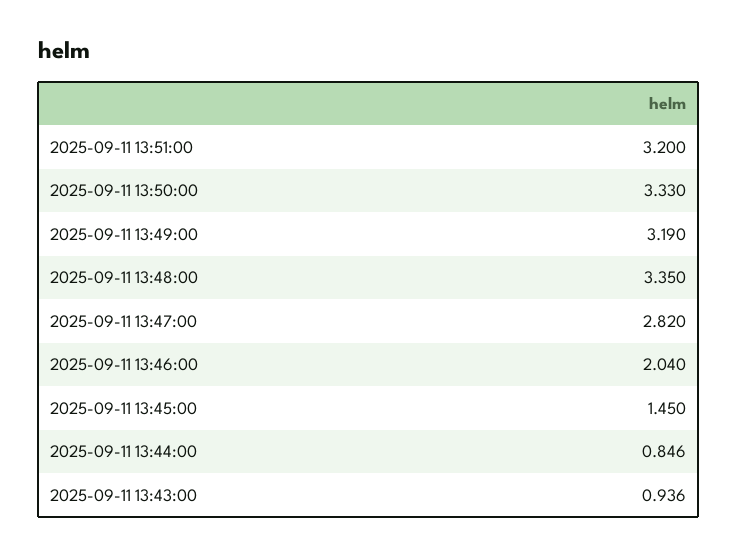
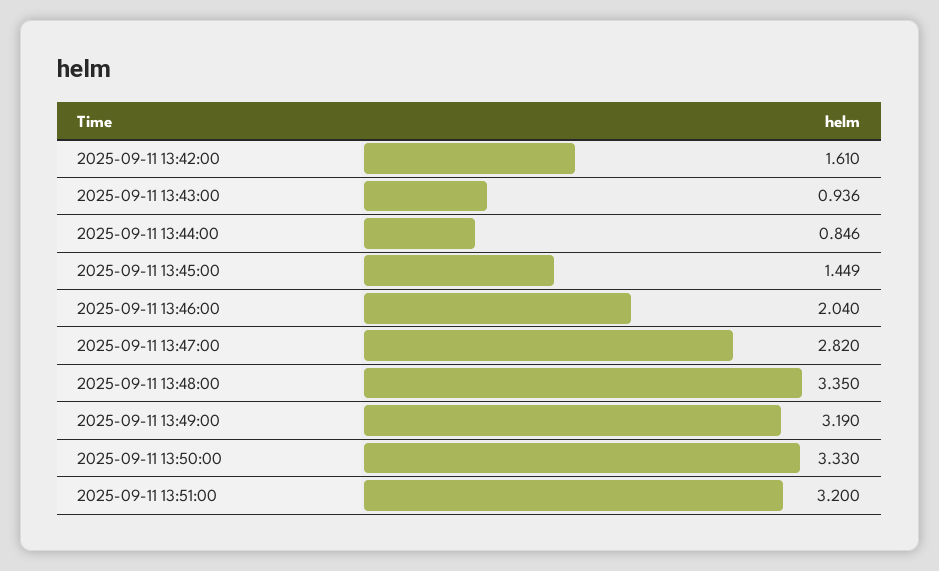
2025-09-11 13:45:00: 1.45 -> 1.449
2025-09-11 13:42:00: none -> 1.61

